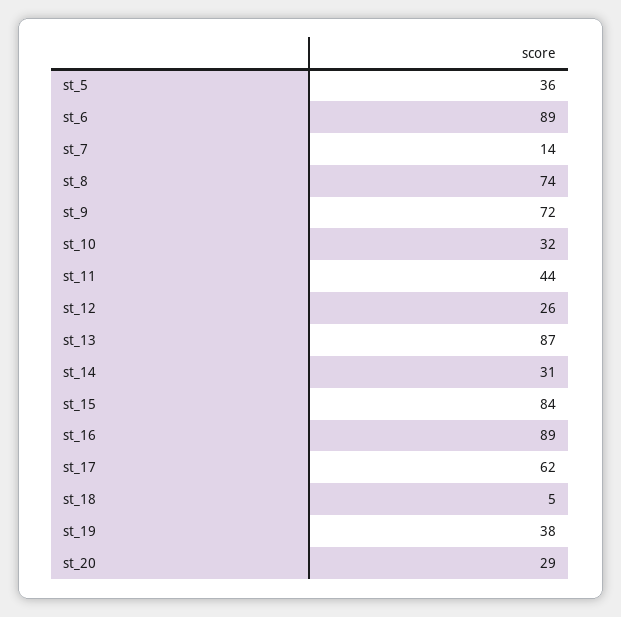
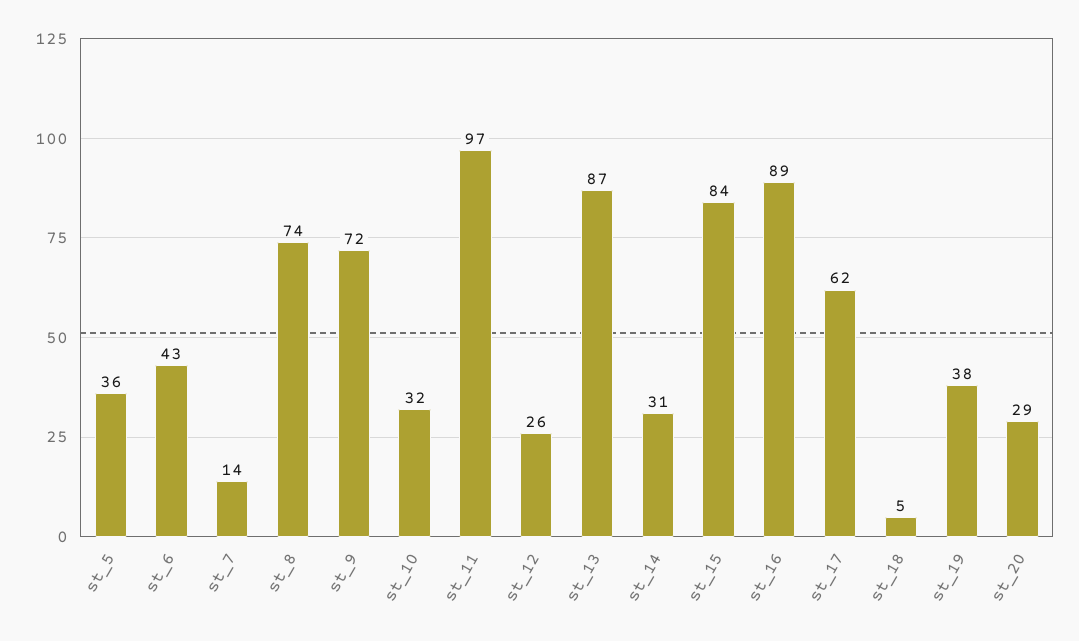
st_6: 89 -> 43
st_11: 44 -> 97

